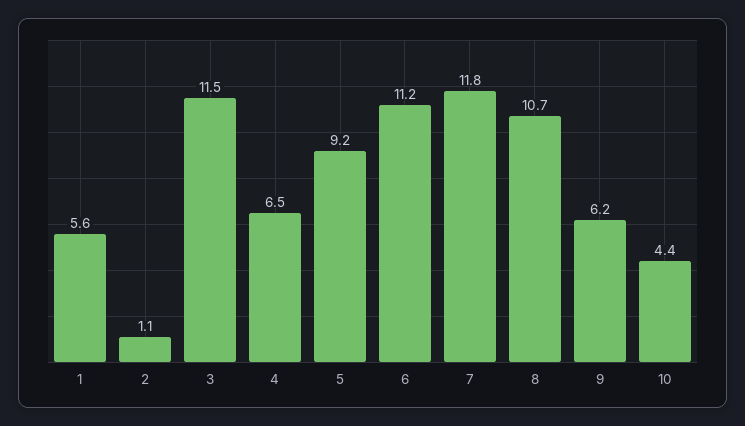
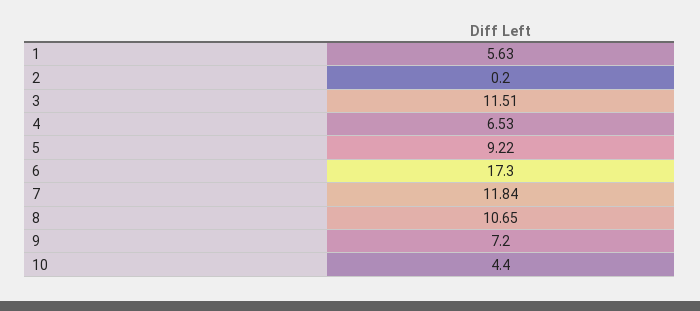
2: 1.1 -> 0.2
6: 11.2 -> 17.3
9: 6.2 -> 7.2

